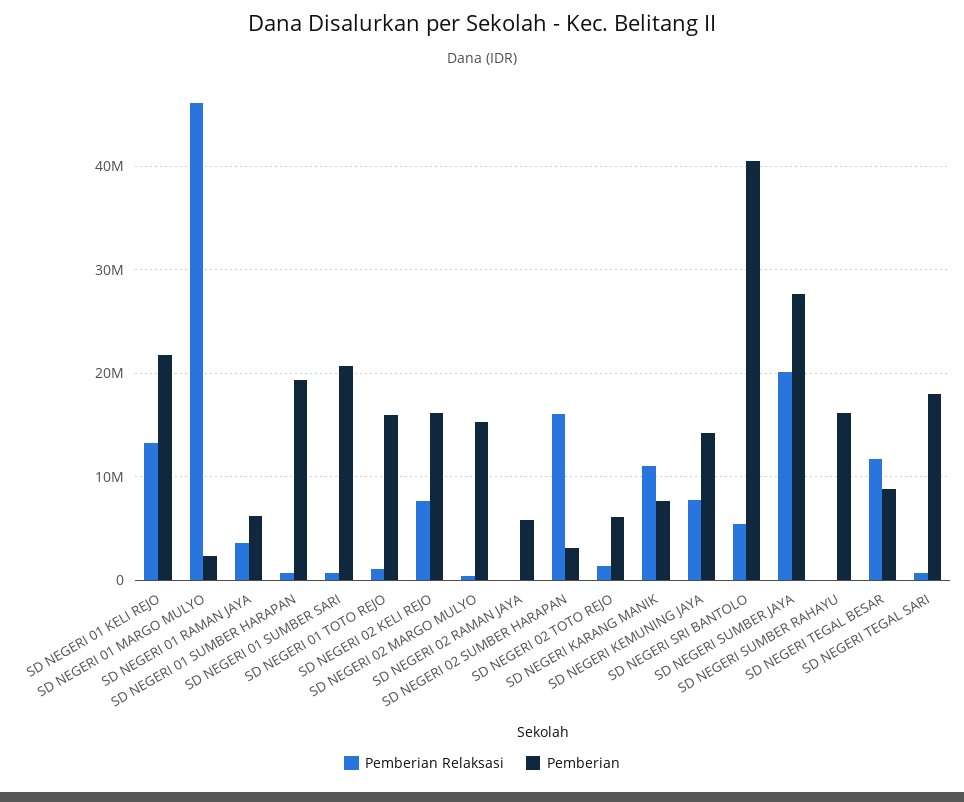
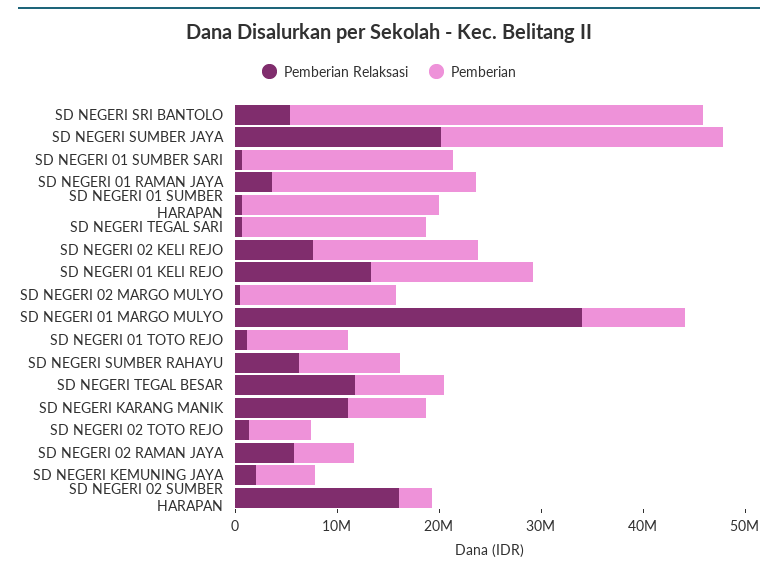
Pemberian, SD NEGERI 01 KELI REJO: 22000000 -> 16000000
Pemberian Relaksasi, SD NEGERI 01 MARGO MULYO: 46000000 -> 34000000
Pemberian, SD NEGERI 01 MARGO MULYO: 2000000 -> 10000000
Pemberian, SD NEGERI 01 RAMAN JAYA: 6000000 -> 20000000
Pemberian, SD NEGERI 01 TOTO REJO: 16000000 -> 10000000
Pemberian Relaksasi, SD NEGERI 02 RAMAN JAYA: 0 -> 6000000
Pemberian Relaksasi, SD NEGERI KEMUNING JAYA: 8000000 -> 2000000
Pemberian, SD NEGERI KEMUNING JAYA: 14000000 -> 6000000
Pemberian Relaksasi, SD NEGERI SUMBER RAHAYU: 0 -> 6000000
Pemberian, SD NEGERI SUMBER RAHAYU: 16000000 -> 10000000

